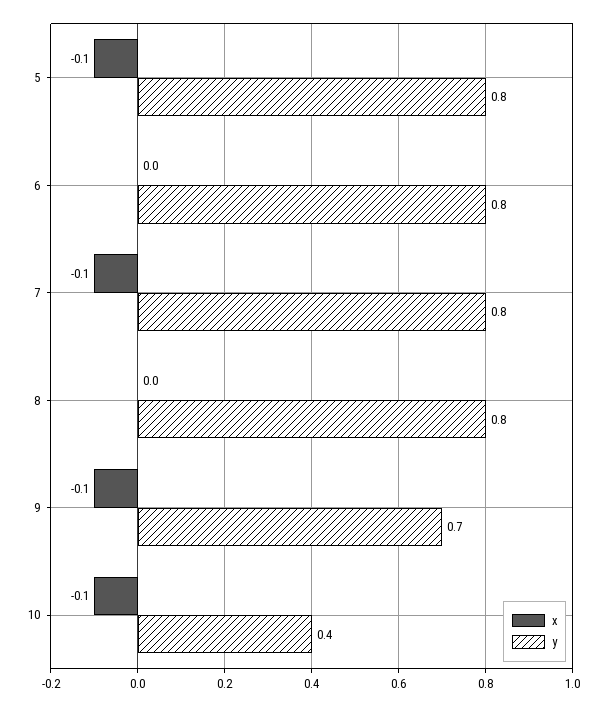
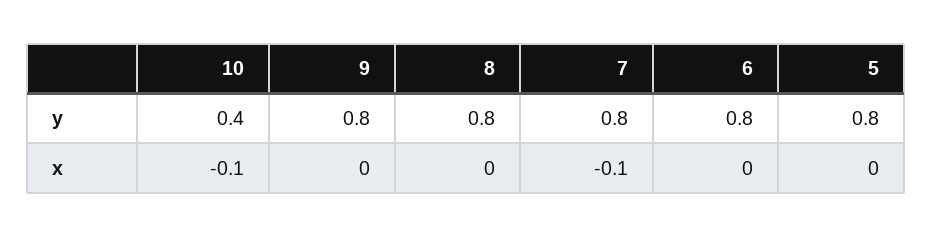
x, 5: -0.1 -> 0
x, 9: -0.1 -> 0
y, 9: 0.7 -> 0.8

